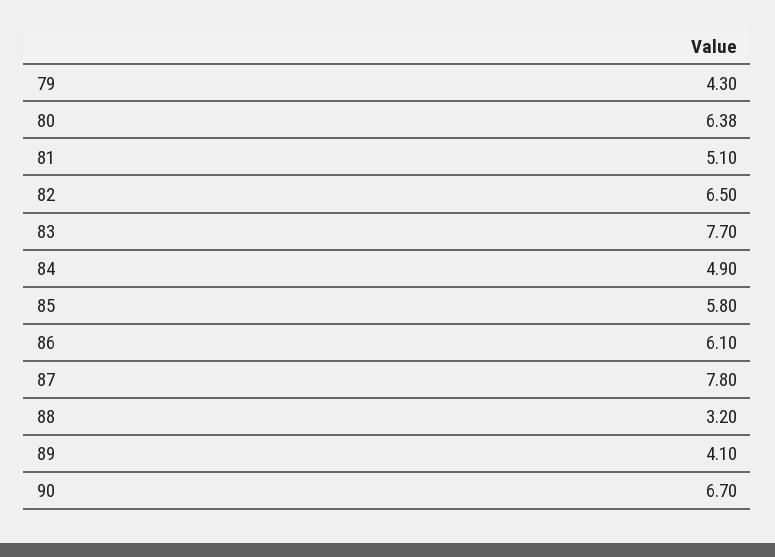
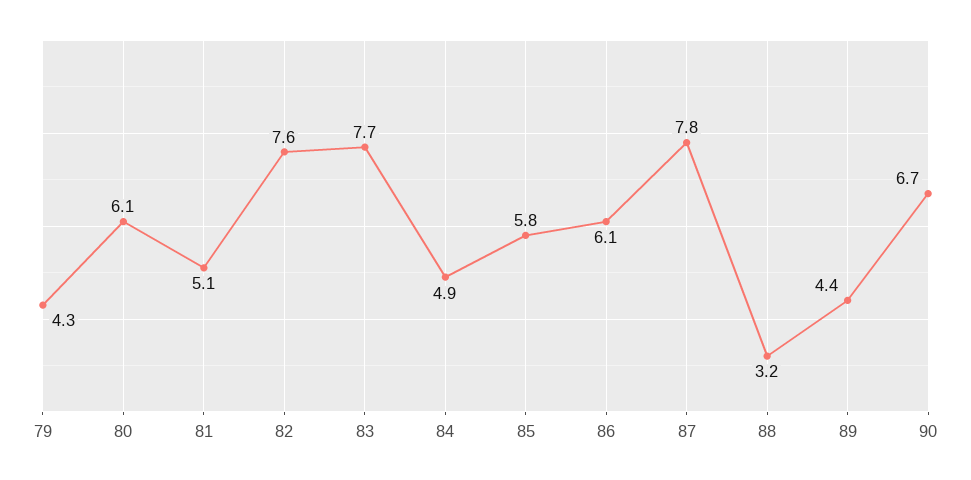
80: 6.38 -> 6.1
82: 6.5 -> 7.6
89: 4.1 -> 4.4

